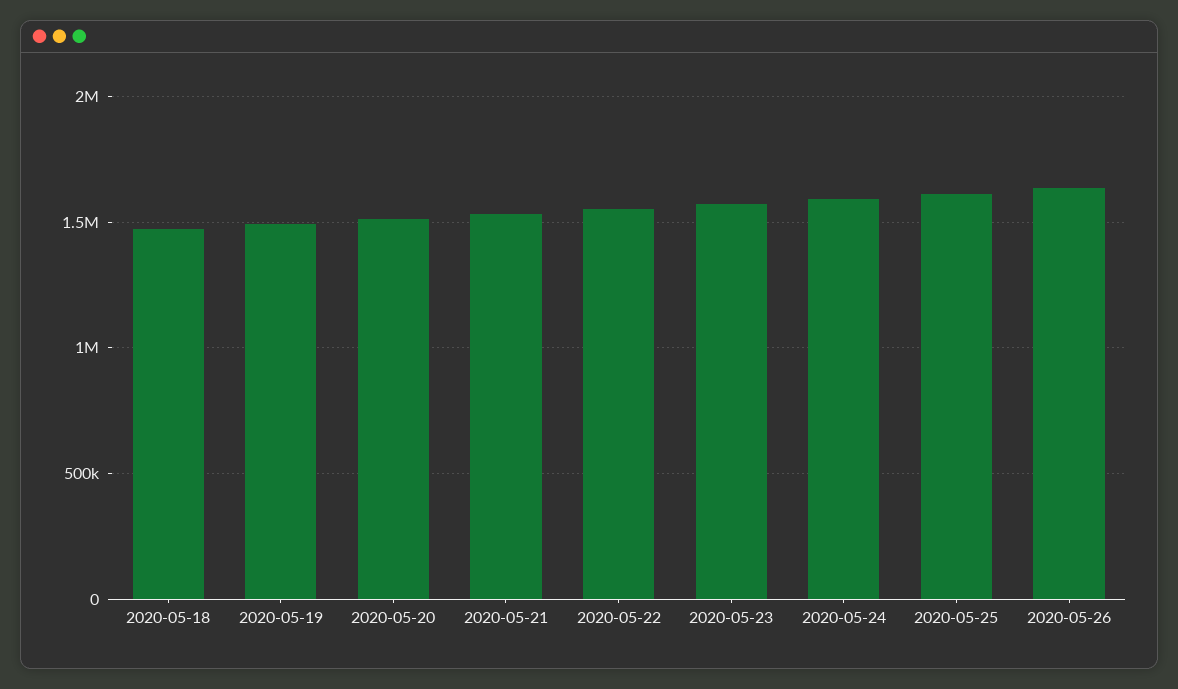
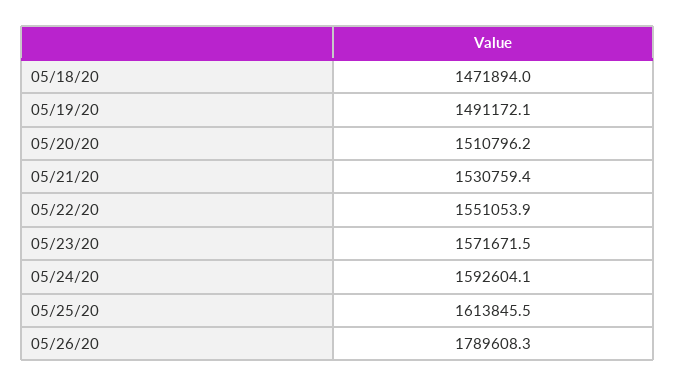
2020-05-26: 1650000 -> 1789608.3

